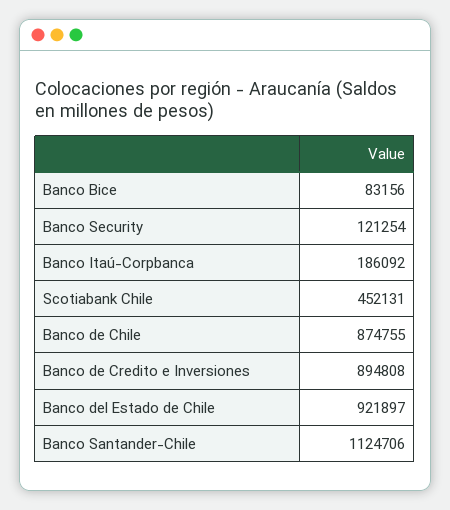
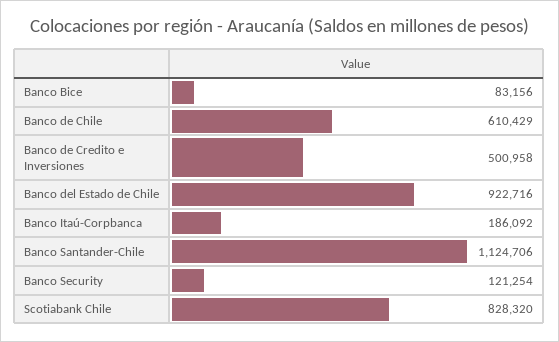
Scotiabank Chile: 452131 -> 828320
Banco de Chile: 874755 -> 610429
Banco de Credito e Inversiones: 894808 -> 500958
Banco del Estado de Chile: 921897 -> 922716

